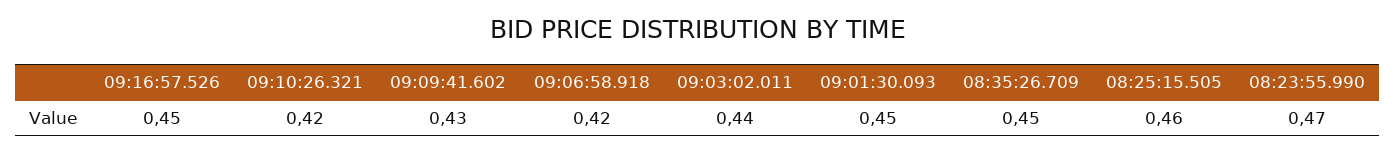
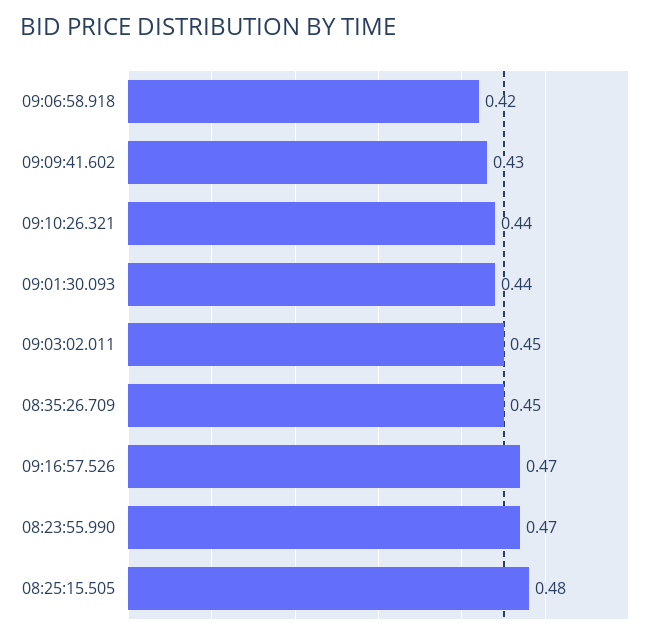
09:16:57.526: 0.45 -> 0.47
09:10:26.321: 0.42 -> 0.44
09:03:02.011: 0.44 -> 0.45
09:01:30.093: 0.45 -> 0.44
08:25:15.505: 0.46 -> 0.48

